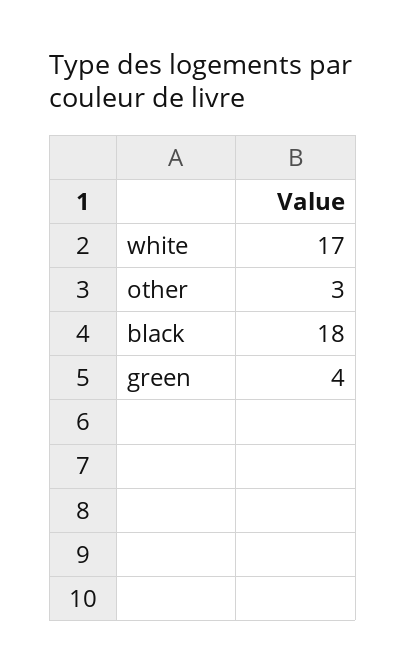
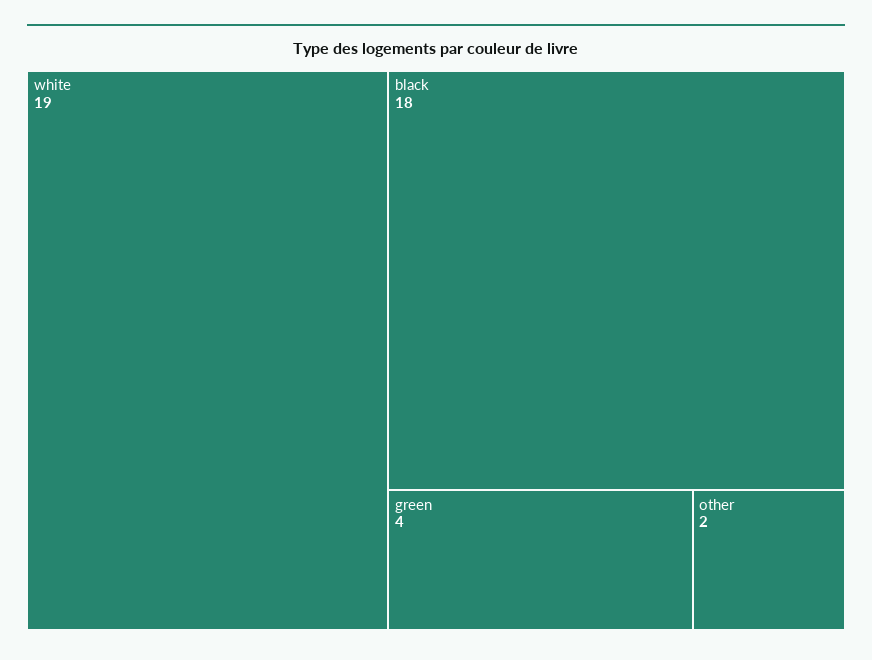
white: 17 -> 19
other: 3 -> 2

